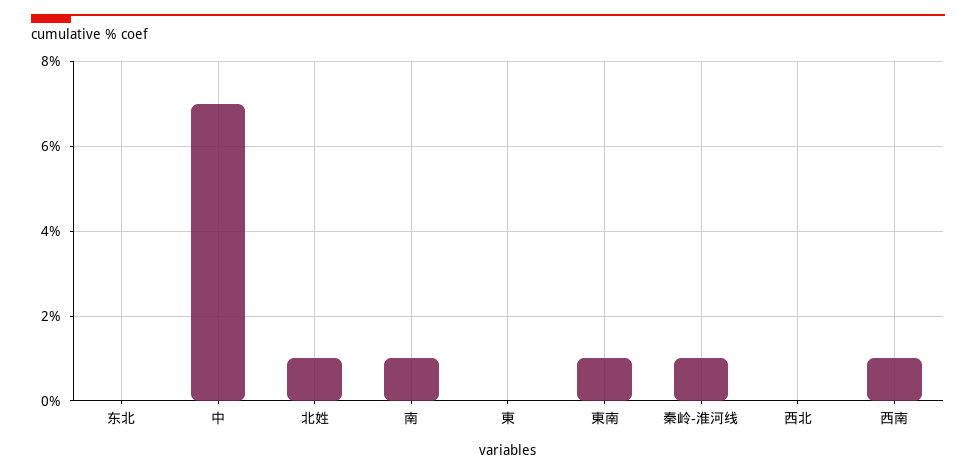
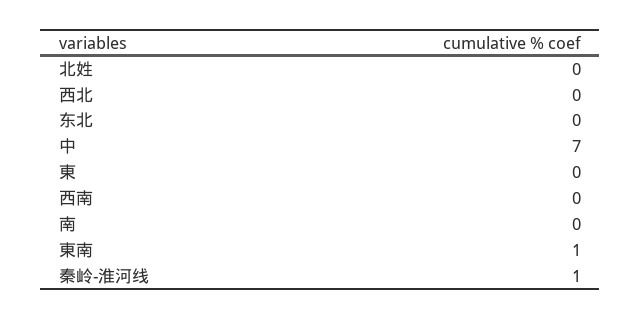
北姓: 1 -> 0
南: 1 -> 0
西南: 1 -> 0

